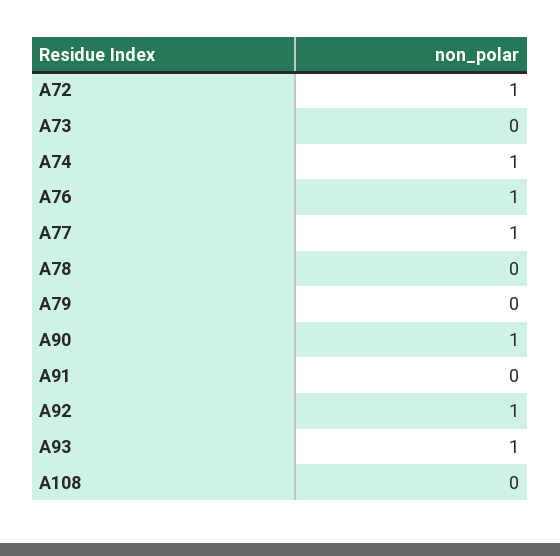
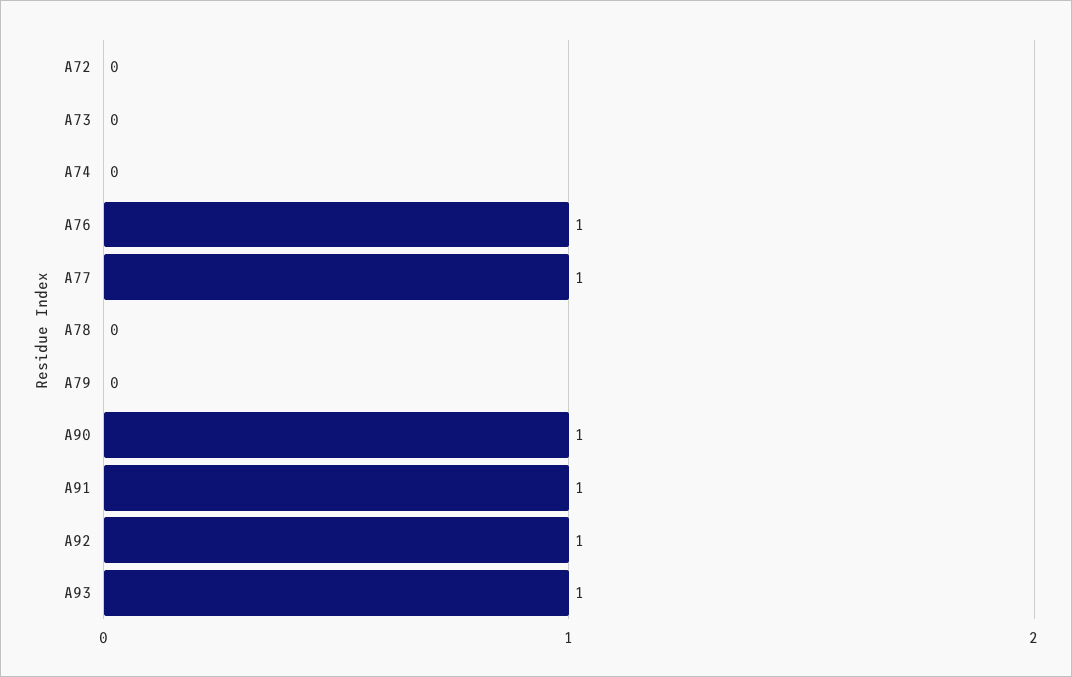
A72: 1 -> 0
A74: 1 -> 0
A91: 0 -> 1
A108: 0 -> none

